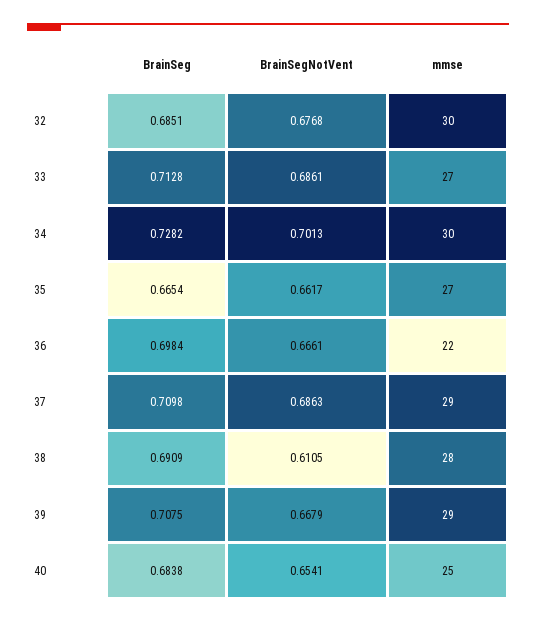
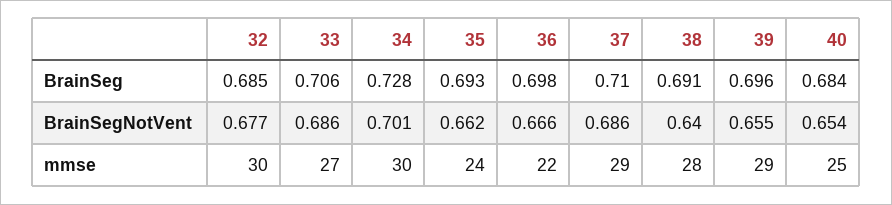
BrainSeg, 33: 0.7128 -> 0.706
BrainSeg, 35: 0.6654 -> 0.693
mmse, 35: 27 -> 24
BrainSegNotVent, 38: 0.6105 -> 0.64
BrainSeg, 39: 0.7075 -> 0.696
BrainSegNotVent, 39: 0.6679 -> 0.655

